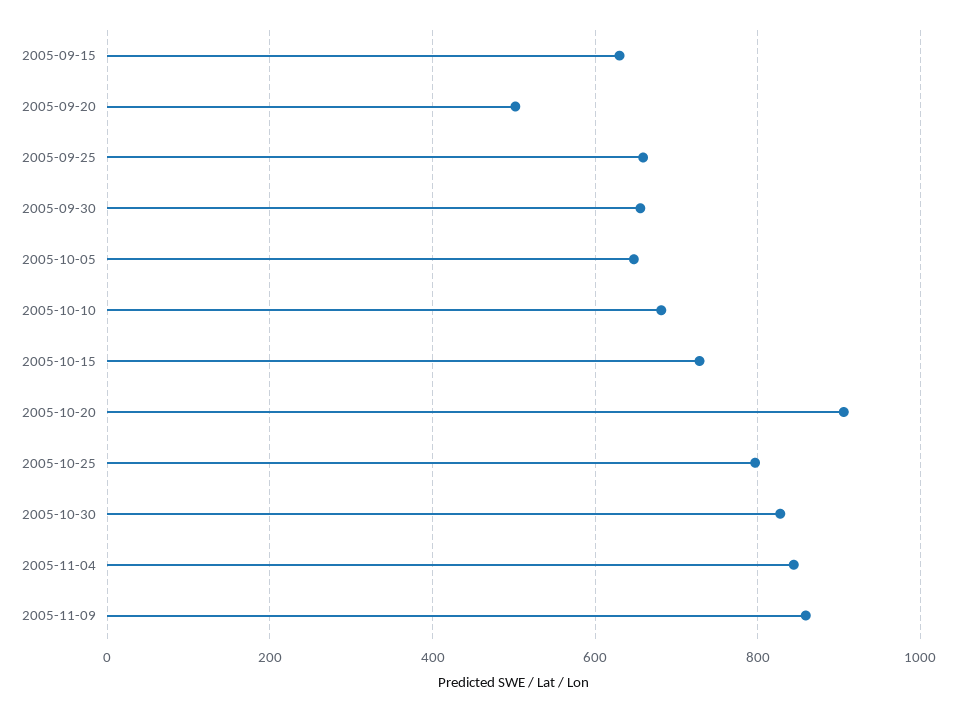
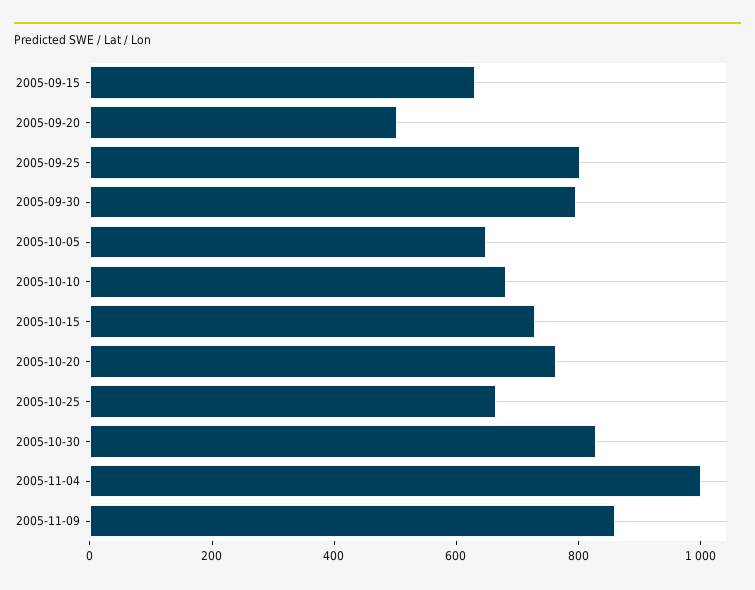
2005-09-25: 660 -> 800
2005-09-30: 660 -> 800
2005-10-20: 900 -> 750
2005-10-25: 800 -> 650
2005-11-04: 840 -> 1000

